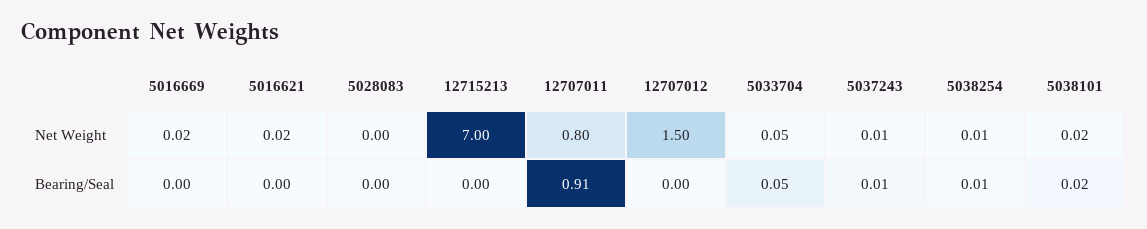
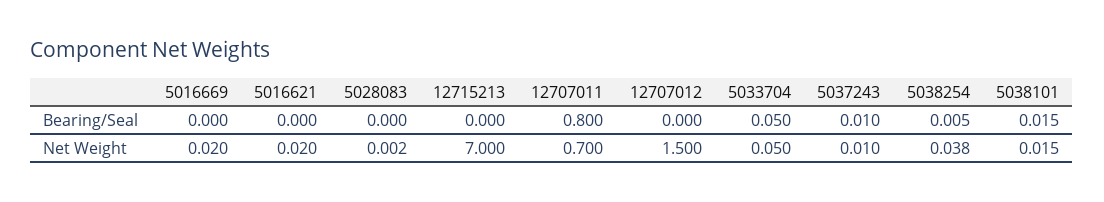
12707011, Net Weight: 0.8 -> 0.7
5038254, Net Weight: 0.01 -> 0.038
12707011, Bearing/Seal: 0.91 -> 0.8

